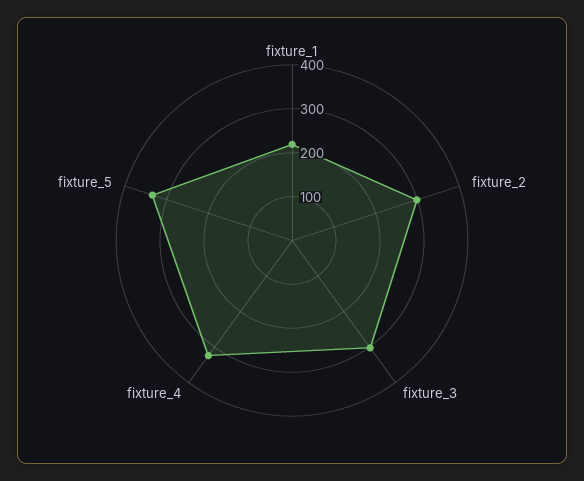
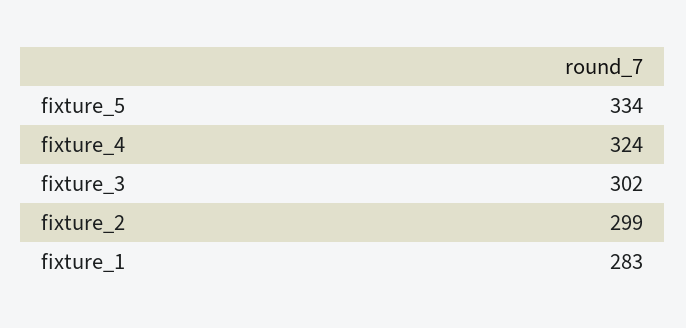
fixture_1: 220 -> 283

